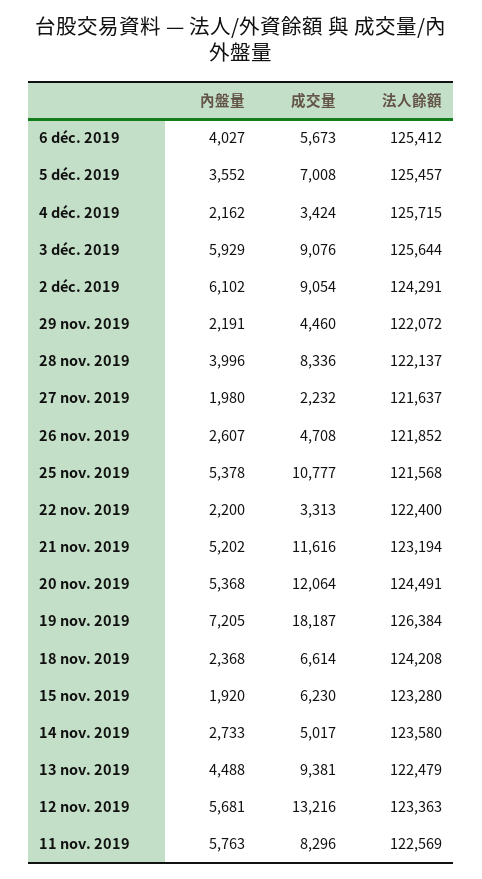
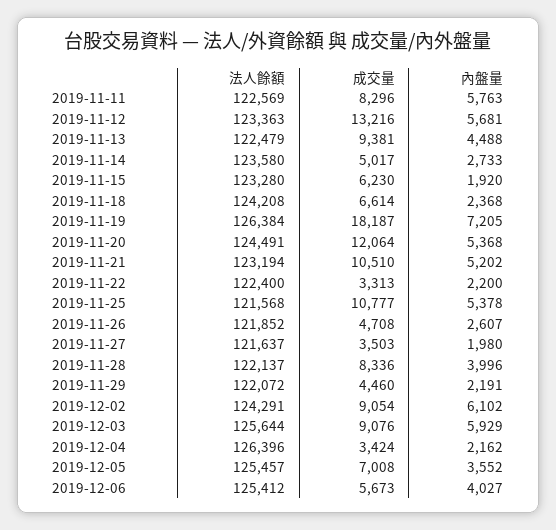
法人餘額, 4 déc. 2019: 125715 -> 126396
成交量, 27 nov. 2019: 2232 -> 3503
成交量, 21 nov. 2019: 11616 -> 10510

